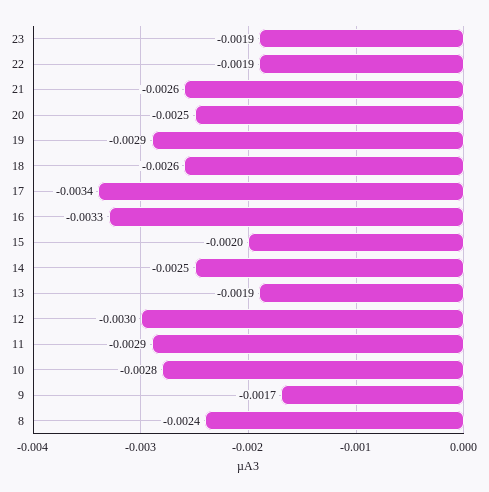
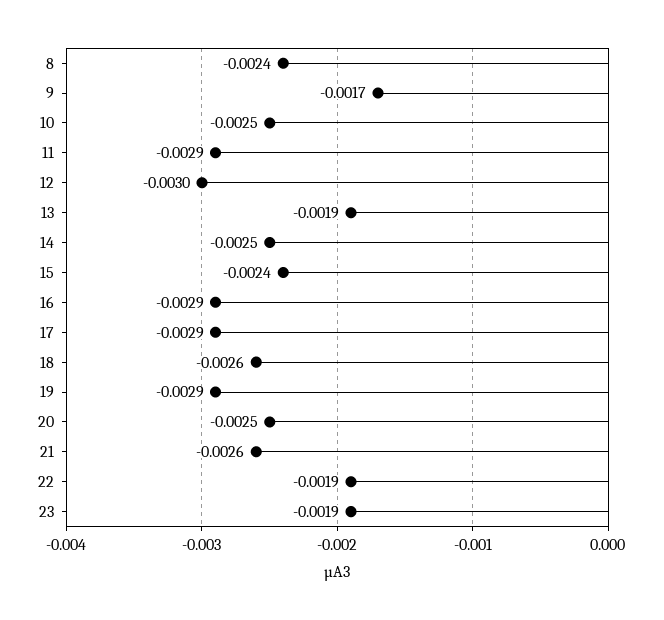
17: -0.0034 -> -0.0029
16: -0.0033 -> -0.0029
15: -0.002 -> -0.0024
10: -0.0028 -> -0.0025

